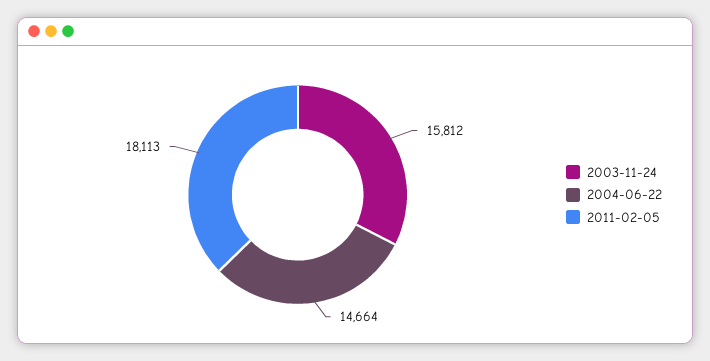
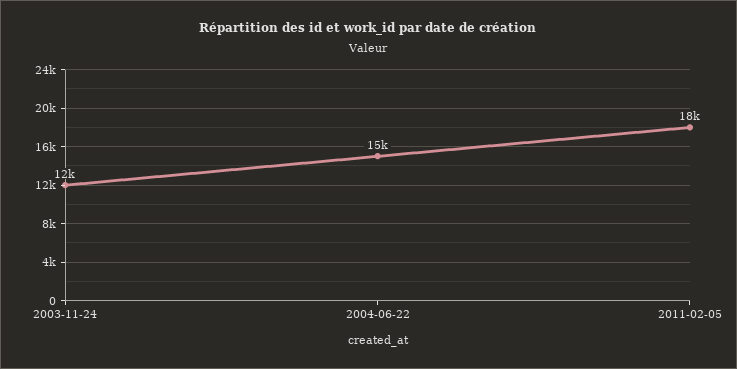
2003-11-24: 15812 -> 12000

